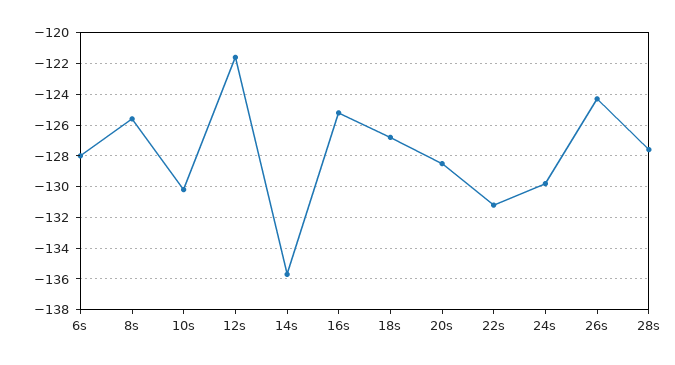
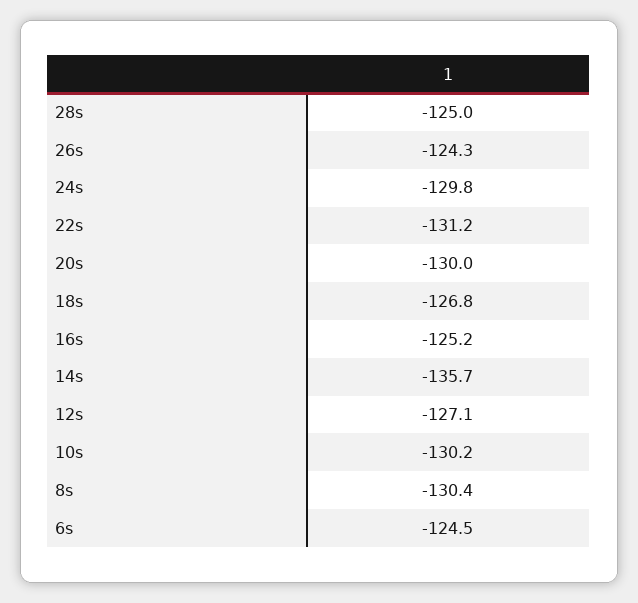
6s: -128 -> -124.5
8s: -125.5 -> -130.4
12s: -121.5 -> -127.1
20s: -128.5 -> -130
28s: -127.5 -> -125

